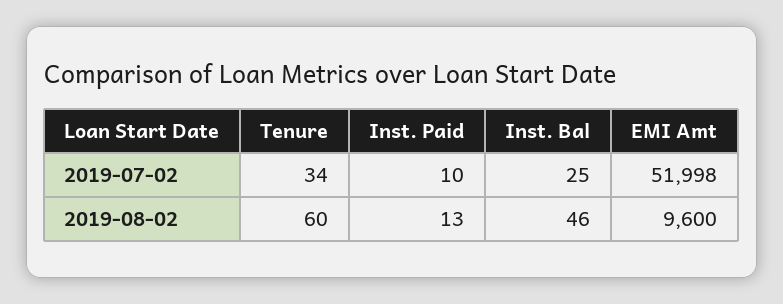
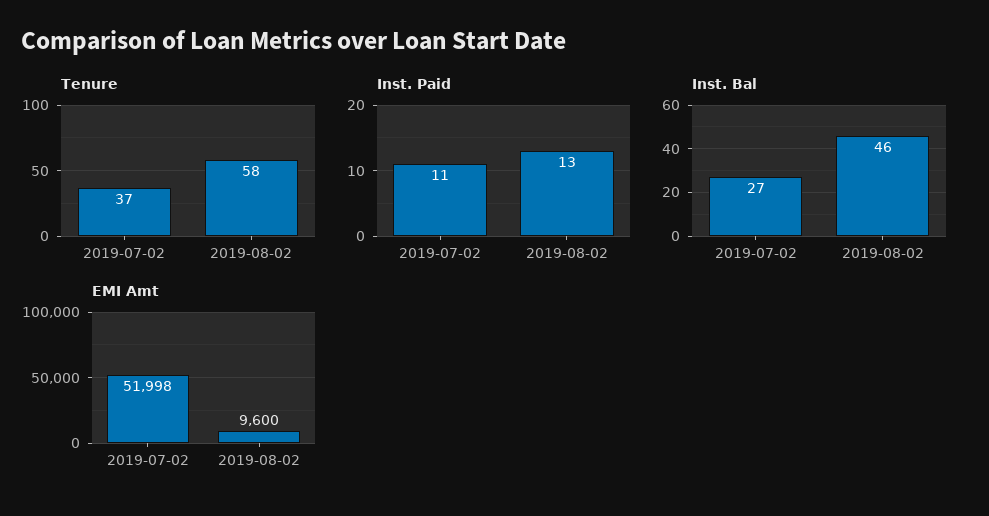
Tenure, 2019-07-02: 34 -> 37
Inst. Paid, 2019-07-02: 10 -> 11
Inst. Bal, 2019-07-02: 25 -> 27
Tenure, 2019-08-02: 60 -> 58

